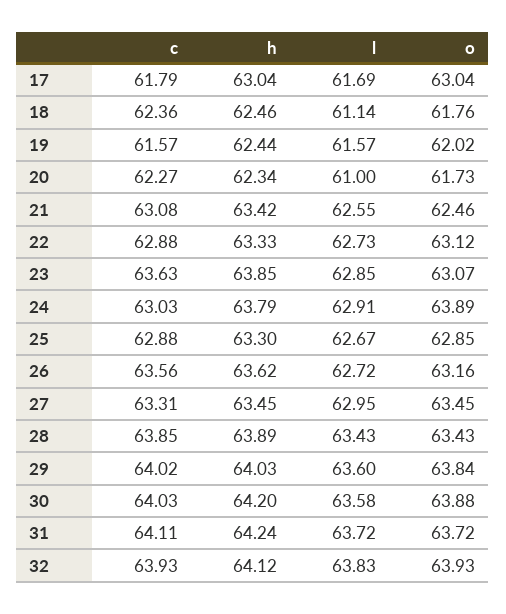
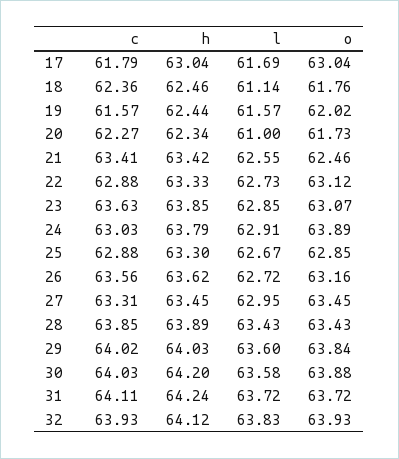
c, 21: 63.08 -> 63.41

